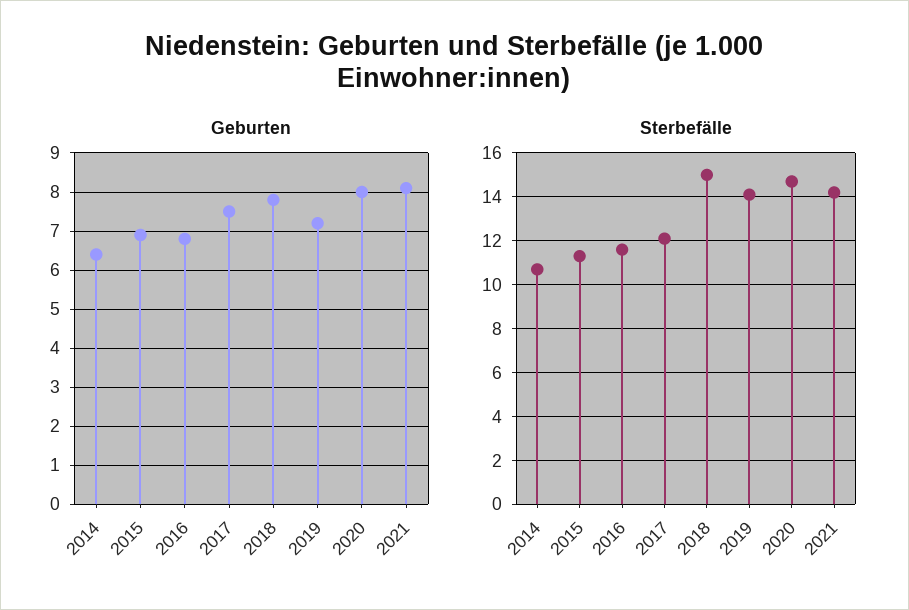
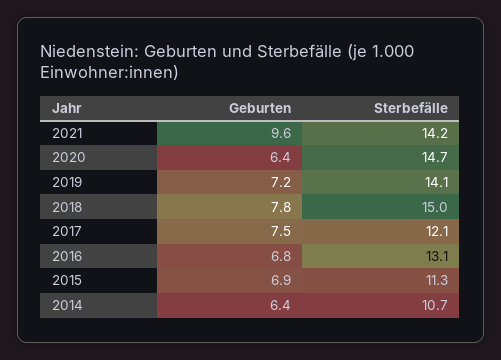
Geburten, 2020: 8 -> 6.4
Geburten, 2021: 8 -> 9.6
Sterbefälle, 2016: 11.5 -> 13.1

